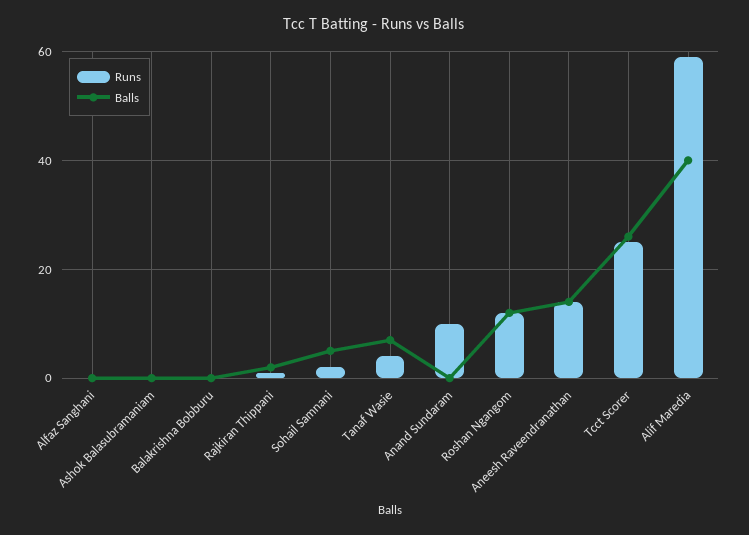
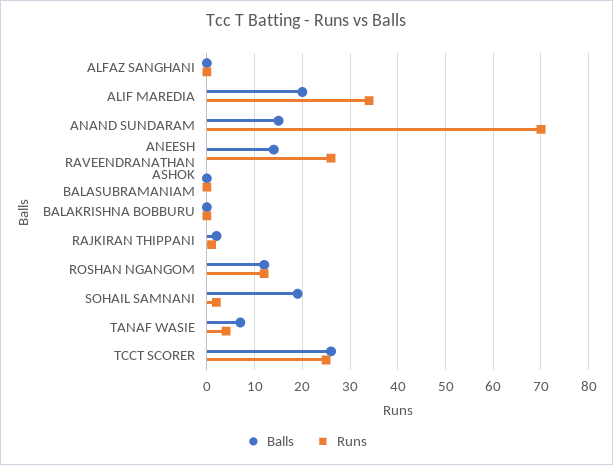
Balls, Sohail Samnani: 5 -> 20
Runs, Anand Sundaram: 10 -> 70
Balls, Anand Sundaram: 0 -> 15
Runs, Aneesh Raveendranathan: 15 -> 25
Runs, Alif Maredia: 60 -> 35
Balls, Alif Maredia: 40 -> 20

